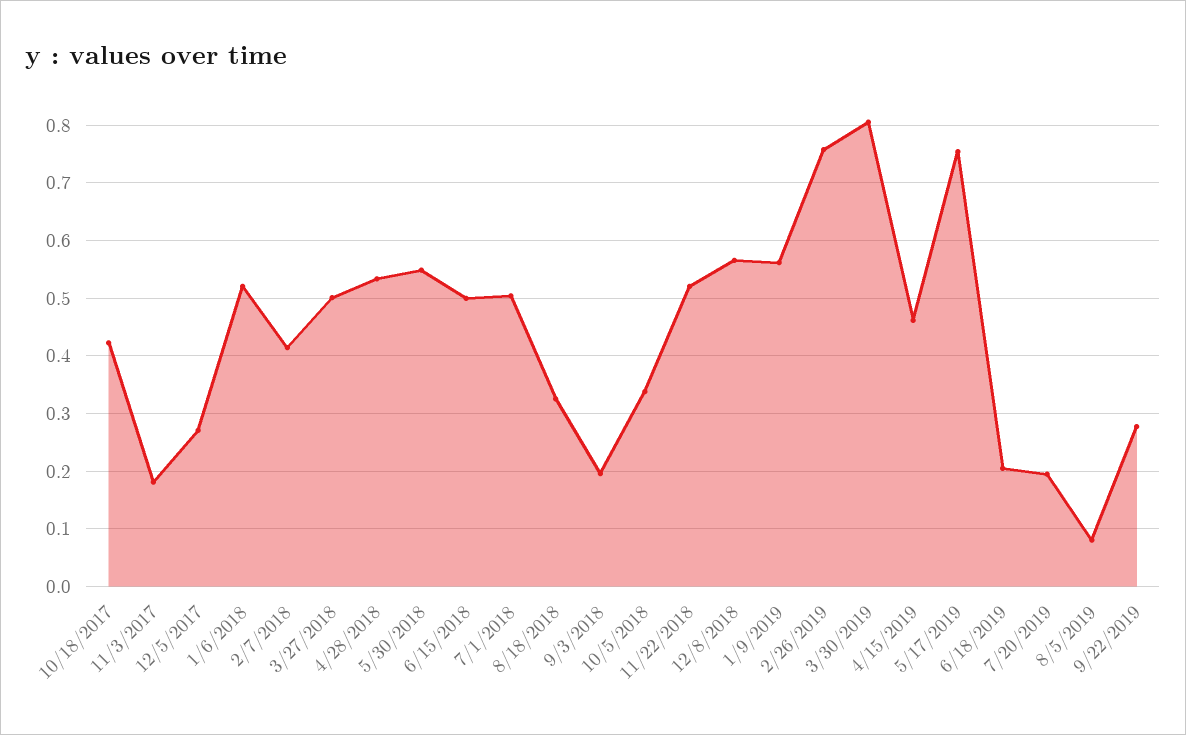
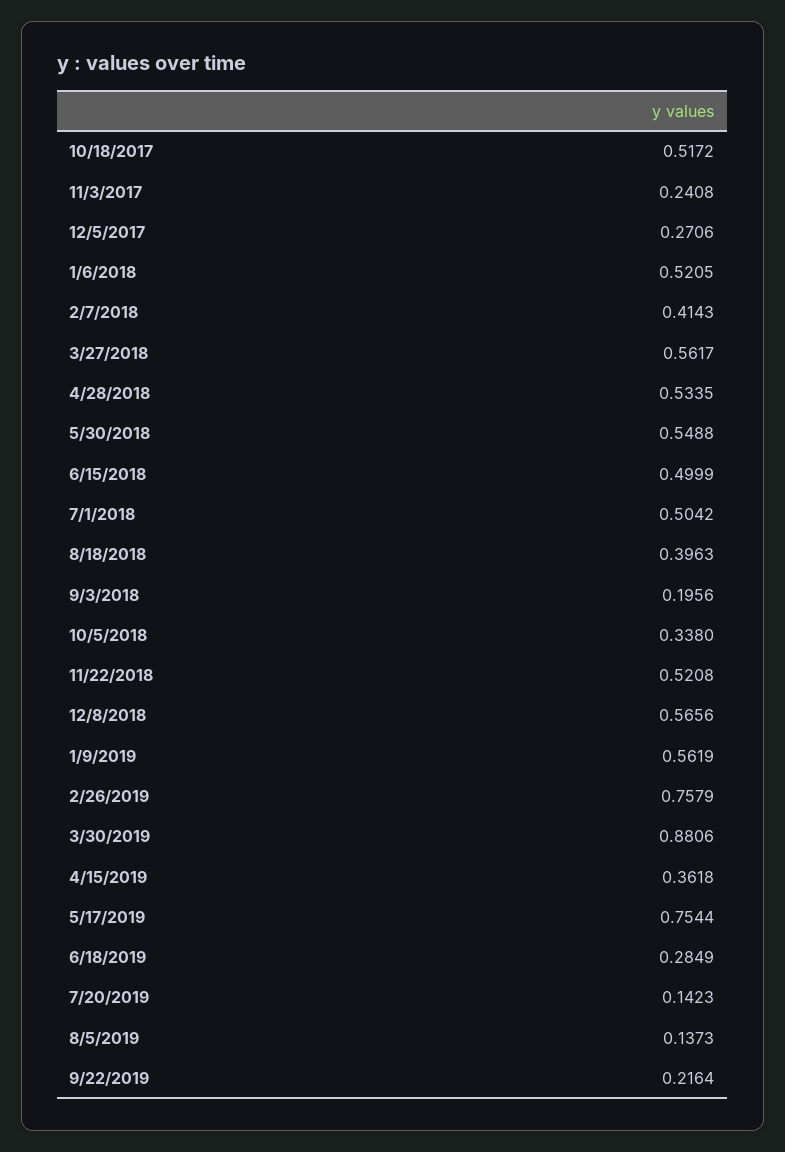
10/18/2017: 0.42 -> 0.5172
11/3/2017: 0.18 -> 0.2408
3/27/2018: 0.5 -> 0.5617
8/18/2018: 0.32 -> 0.3963
3/30/2019: 0.8 -> 0.8806
4/15/2019: 0.46 -> 0.3618
6/18/2019: 0.2 -> 0.2849
7/20/2019: 0.2 -> 0.1423
8/5/2019: 0.08 -> 0.1373
9/22/2019: 0.28 -> 0.2164

